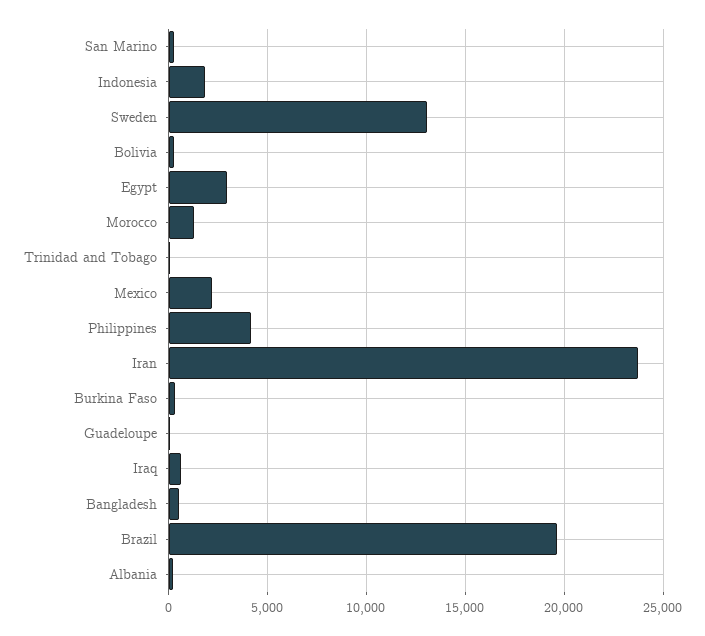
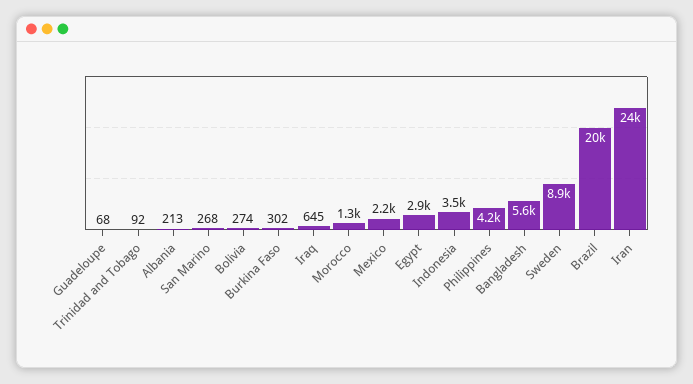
Indonesia: 2000 -> 3500
Sweden: 13000 -> 8900
Bangladesh: 500 -> 5600

